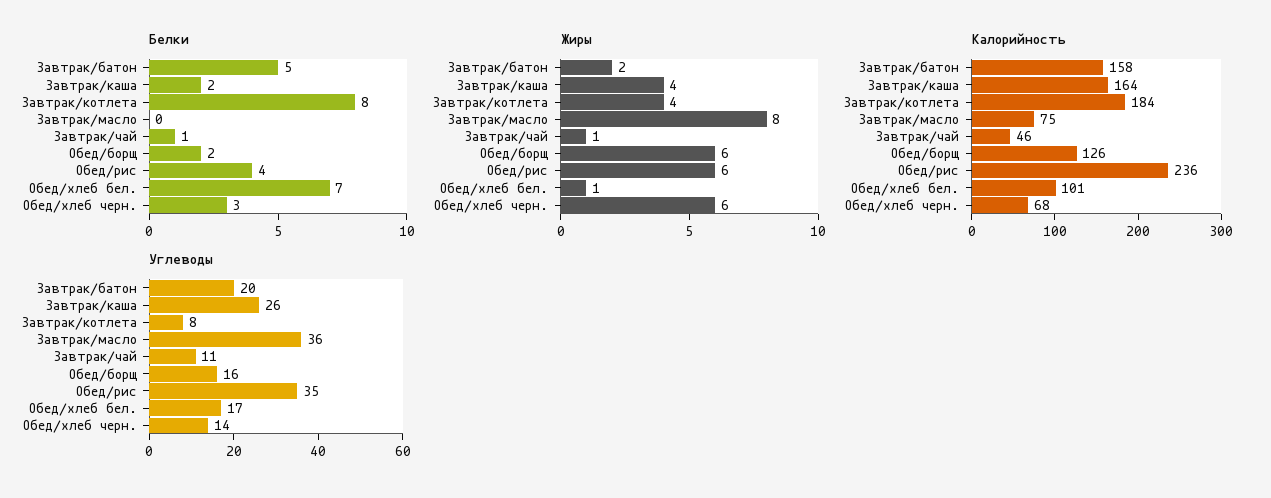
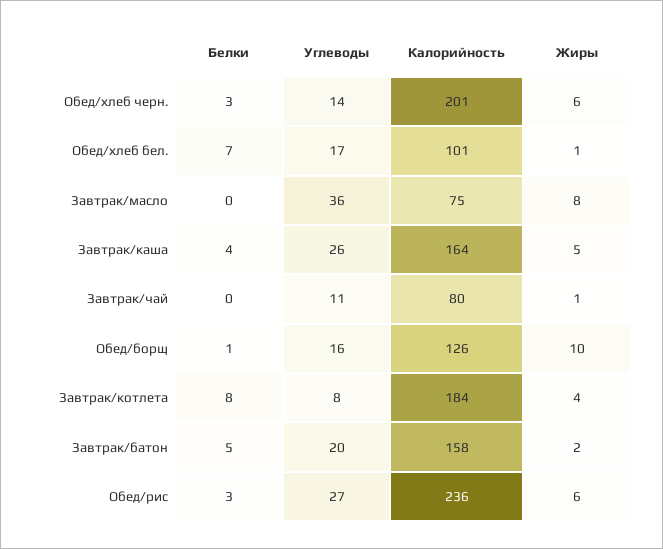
Белки, Завтрак/каша: 2 -> 4
Белки, Завтрак/чай: 1 -> 0
Белки, Обед/борщ: 2 -> 1
Белки, Обед/рис: 4 -> 3
Жиры, Завтрак/каша: 4 -> 5
Жиры, Обед/борщ: 6 -> 10
Калорийность, Завтрак/чай: 46 -> 80
Калорийность, Обед/хлеб черн.: 68 -> 201
Углеводы, Обед/рис: 35 -> 27

